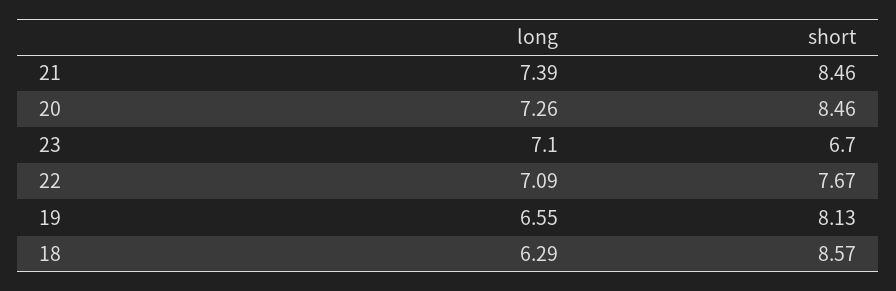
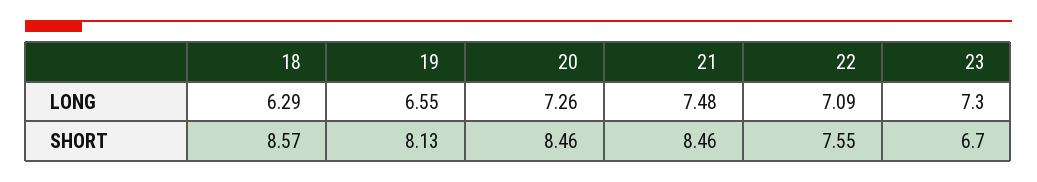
long, 21: 7.39 -> 7.48
long, 23: 7.1 -> 7.3
short, 22: 7.67 -> 7.55

